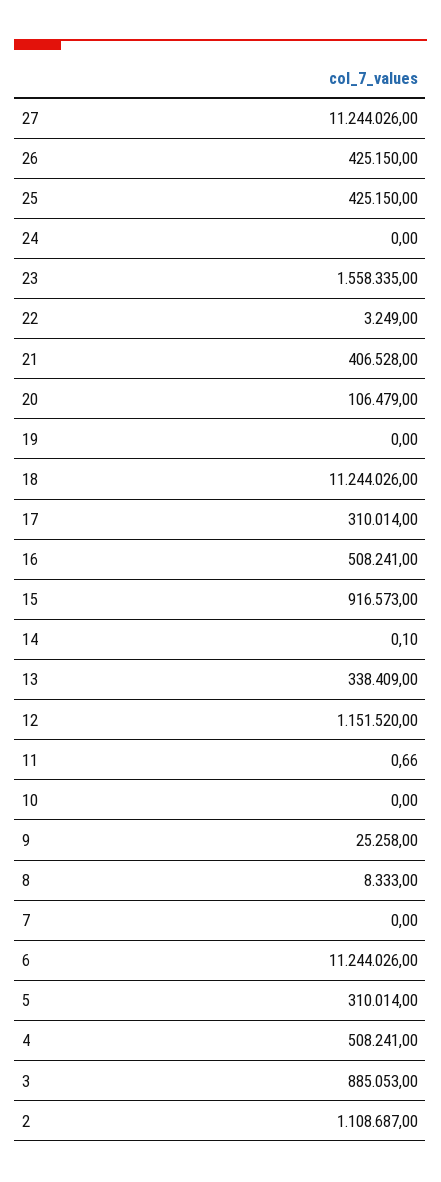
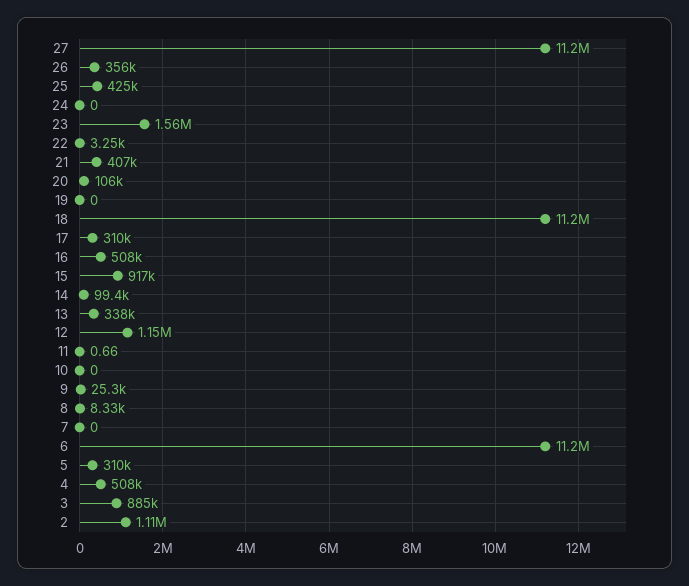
26: 425150 -> 356000
14: 0.1 -> 99400

